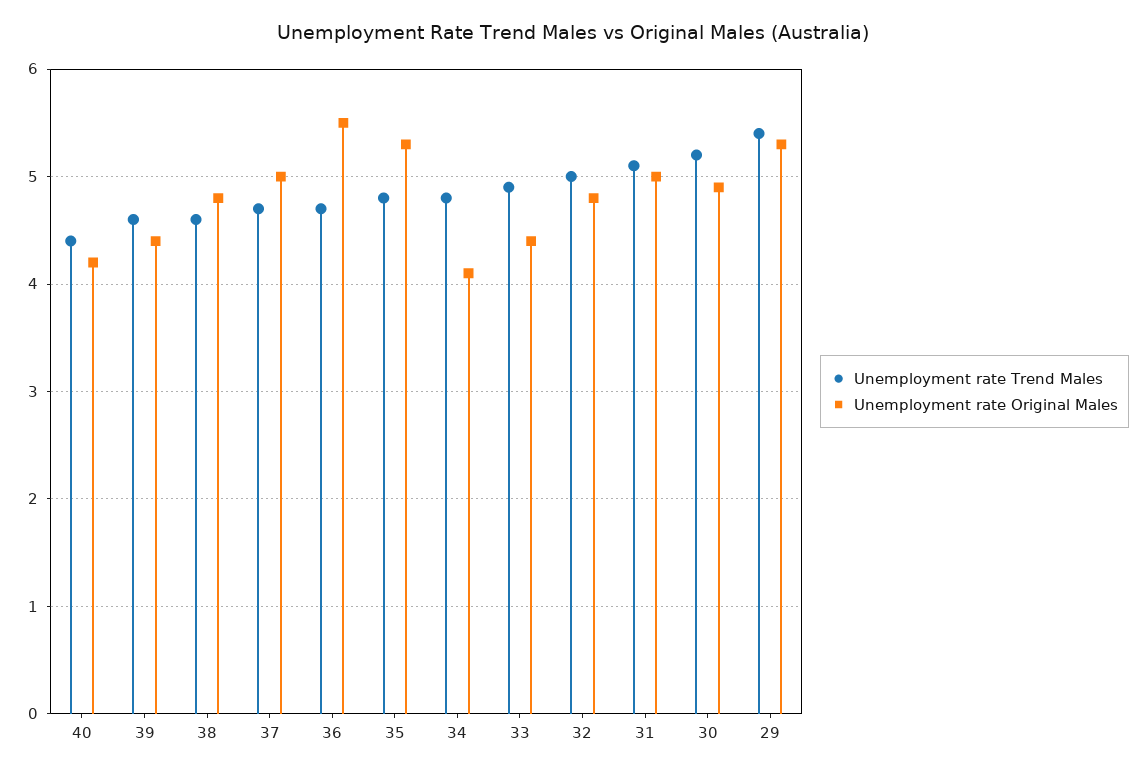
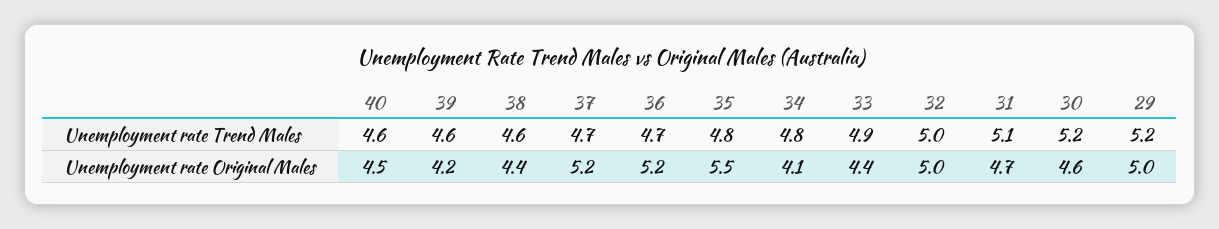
Unemployment rate Trend Males, 40: 4.4 -> 4.6
Unemployment rate Original Males, 40: 4.2 -> 4.5
Unemployment rate Original Males, 39: 4.4 -> 4.2
Unemployment rate Original Males, 38: 4.8 -> 4.4
Unemployment rate Original Males, 37: 5 -> 5.2
Unemployment rate Original Males, 36: 5.5 -> 5.2
Unemployment rate Original Males, 35: 5.3 -> 5.5
Unemployment rate Original Males, 32: 4.8 -> 5
Unemployment rate Original Males, 31: 5 -> 4.7
Unemployment rate Original Males, 30: 4.9 -> 4.6
Unemployment rate Trend Males, 29: 5.4 -> 5.2
Unemployment rate Original Males, 29: 5.3 -> 5

